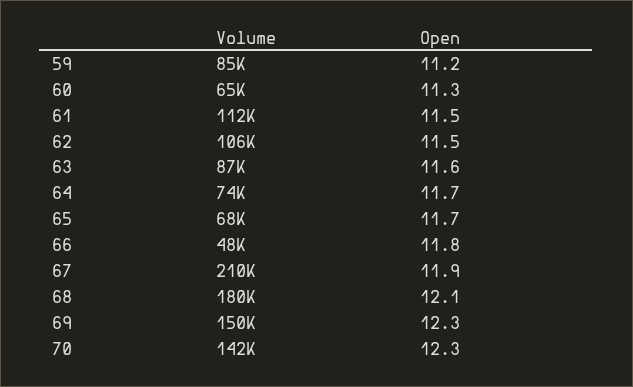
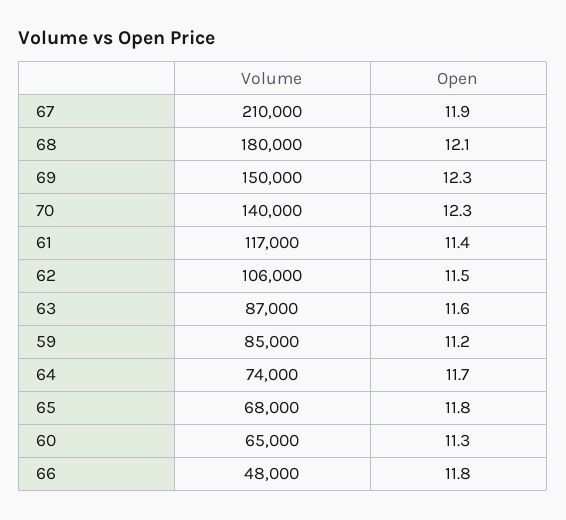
Volume, 61: 112000 -> 117000
Open, 61: 11.5 -> 11.4
Open, 65: 11.7 -> 11.8
Volume, 70: 142000 -> 140000

